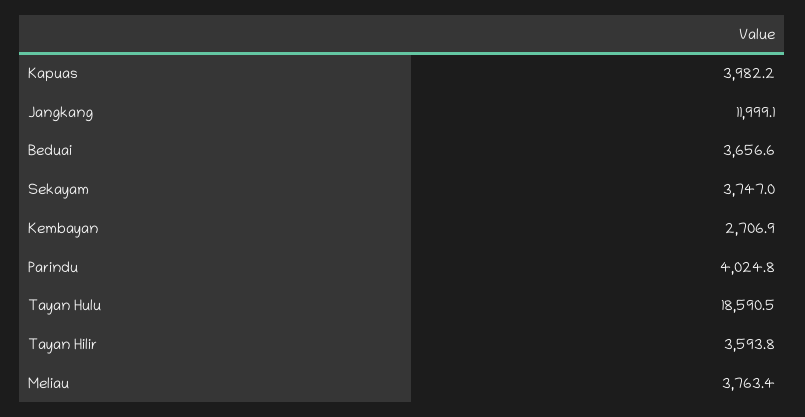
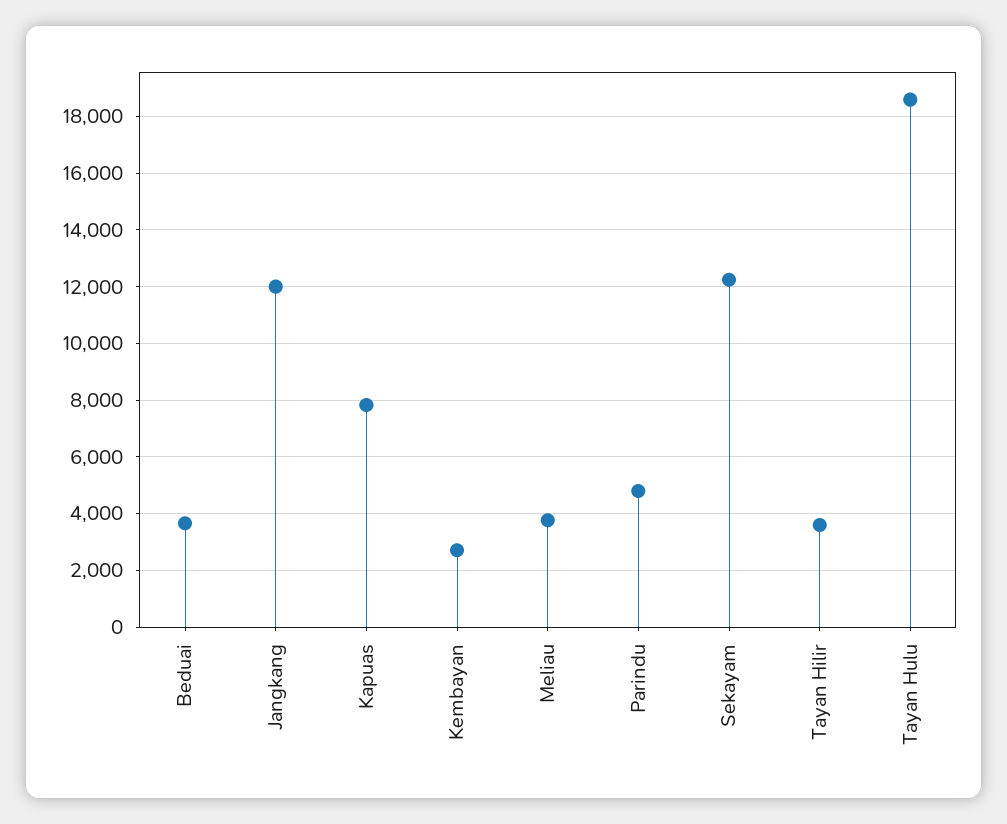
Kapuas: 3982.2 -> 7750
Sekayam: 3747 -> 12250
Parindu: 4024.8 -> 4750

